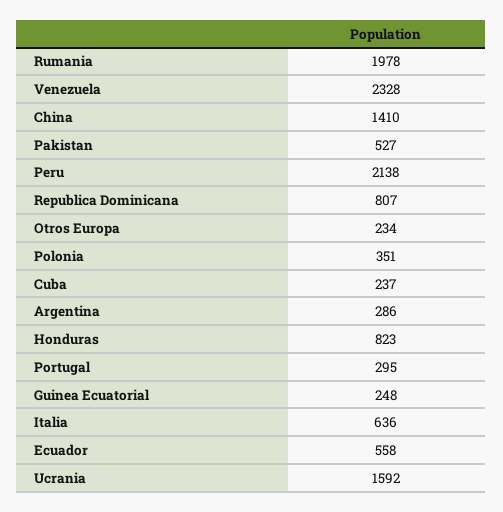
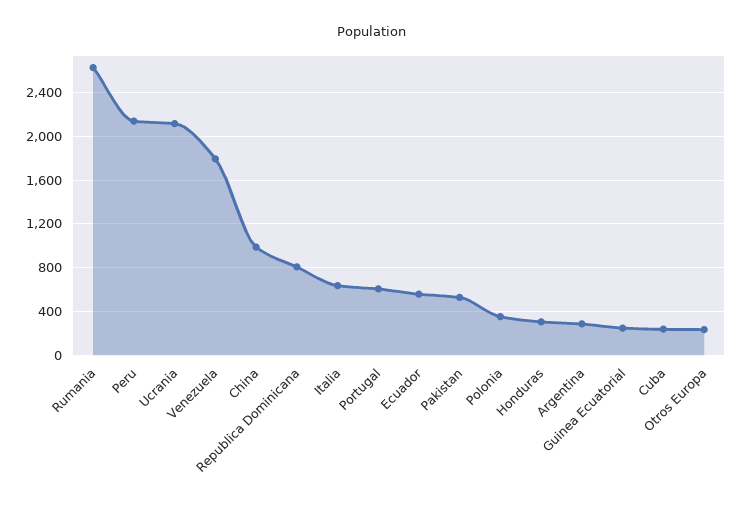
Rumania: 1978 -> 2600
Venezuela: 2328 -> 1800
China: 1410 -> 1000
Honduras: 823 -> 300
Portugal: 295 -> 600
Ucrania: 1592 -> 2100

